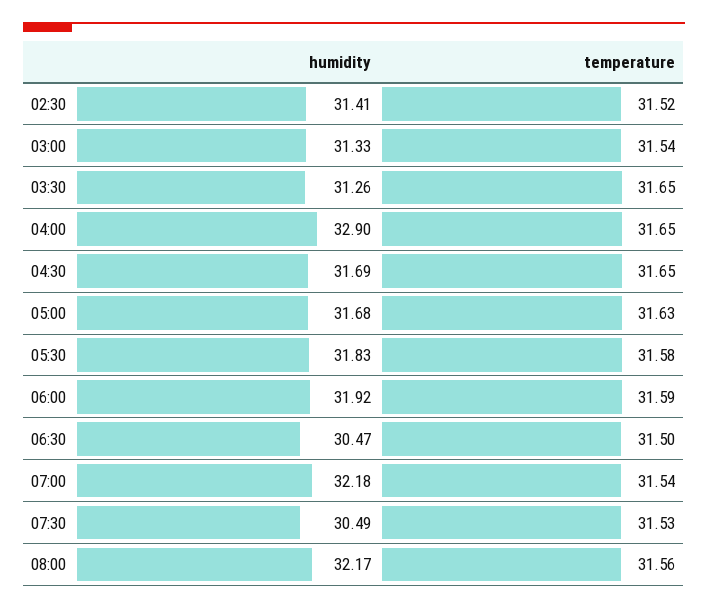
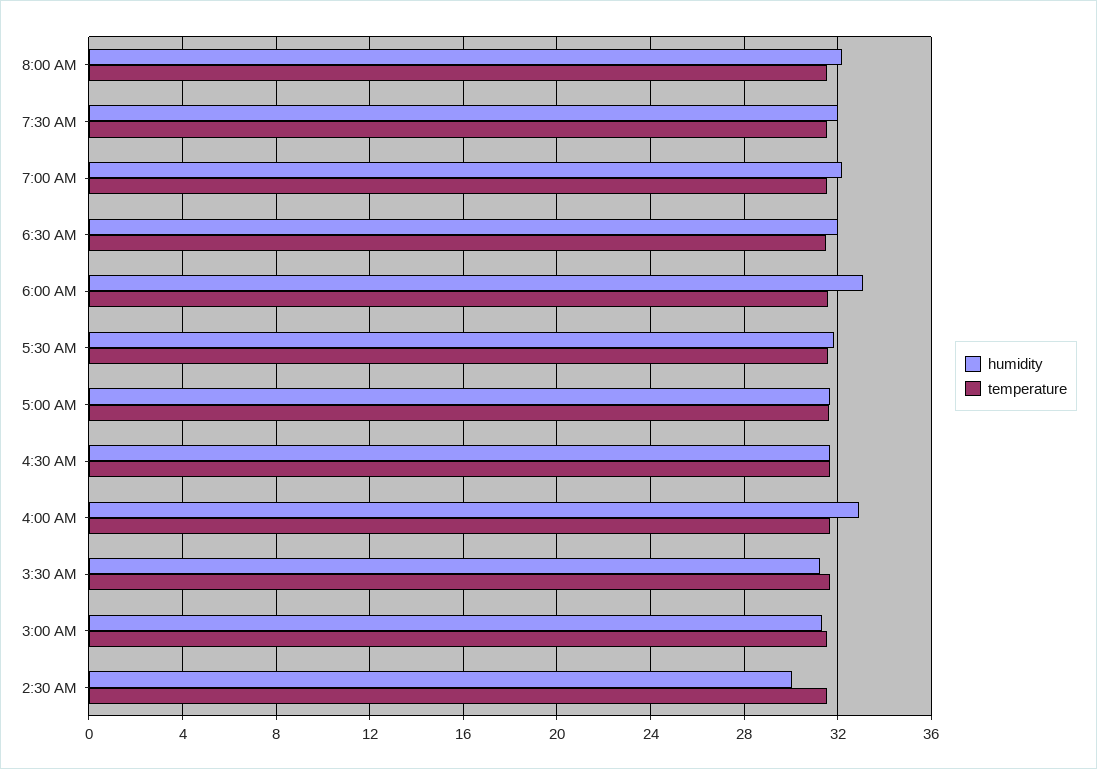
humidity, 02:30: 31.41 -> 30
humidity, 06:00: 31.92 -> 33
humidity, 06:30: 30.47 -> 32
humidity, 07:30: 30.49 -> 32

